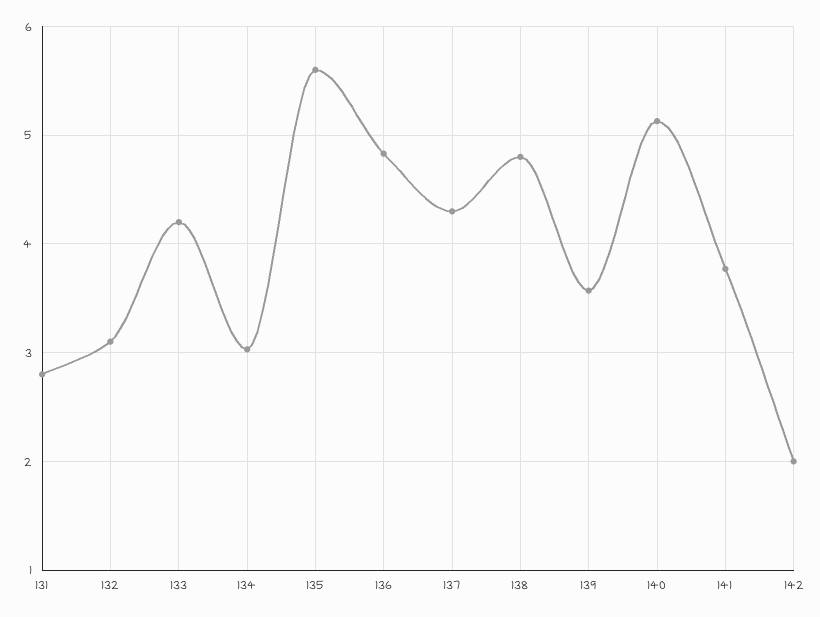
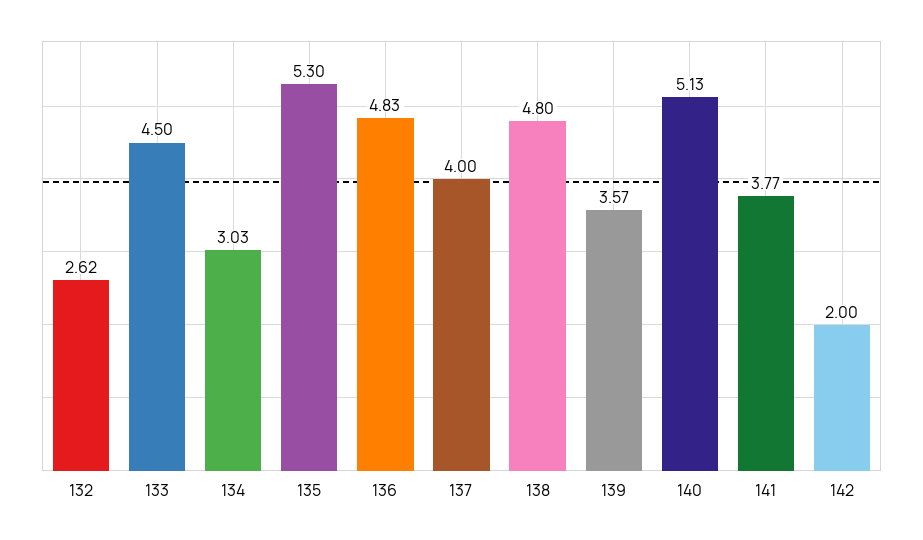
131: 2.8 -> none
132: 3.1 -> 2.62
133: 4.2 -> 4.5
135: 5.6 -> 5.3
137: 4.3 -> 4

